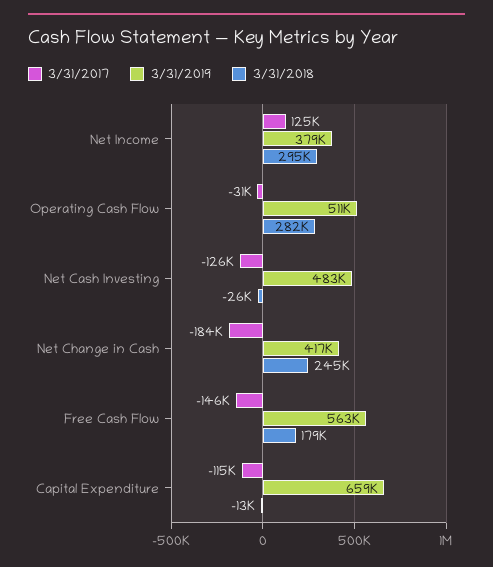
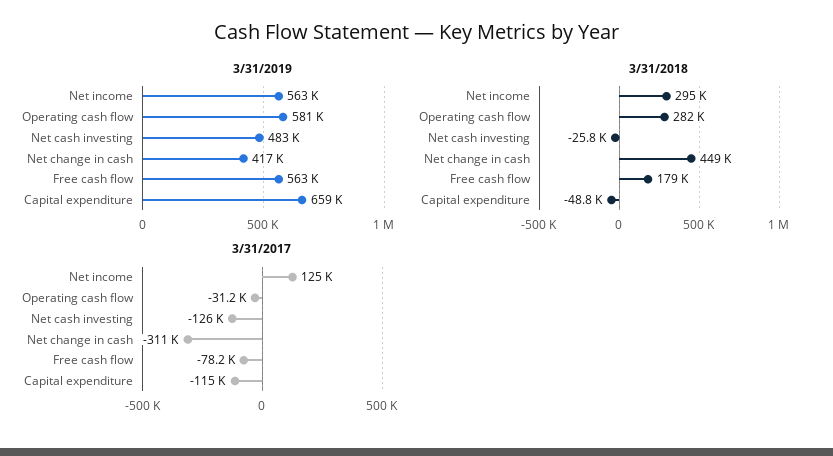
3/31/2019, Net Income: 379000 -> 563000
3/31/2019, Operating Cash Flow: 511000 -> 581000
3/31/2017, Net Change in Cash: -184000 -> -311000
3/31/2018, Net Change in Cash: 245000 -> 449000
3/31/2017, Free Cash Flow: -146000 -> -78200
3/31/2018, Capital Expenditure: -13000 -> -48800

